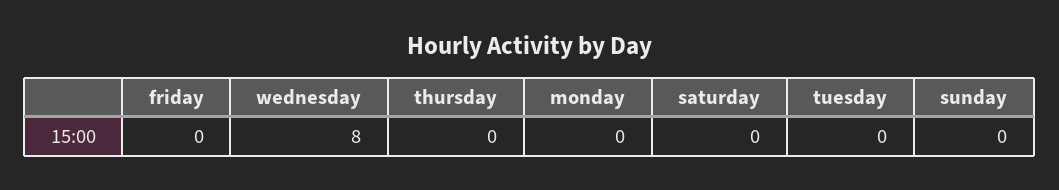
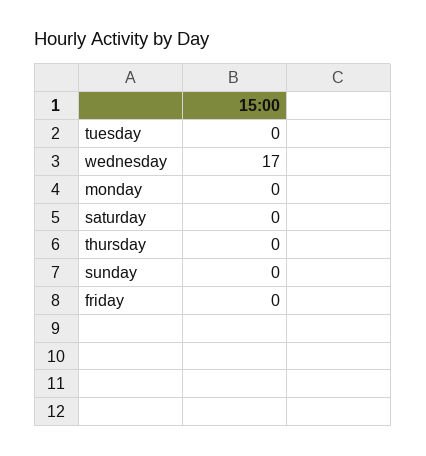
wednesday: 8 -> 17

